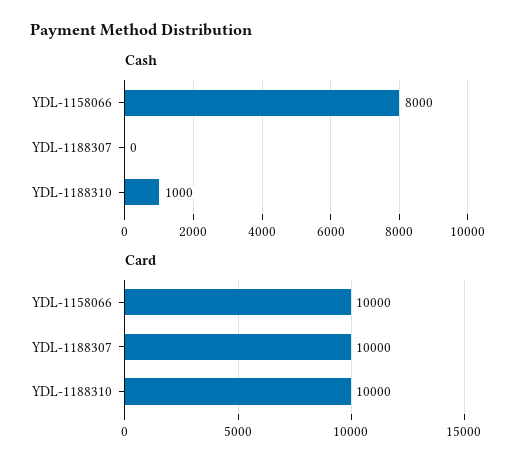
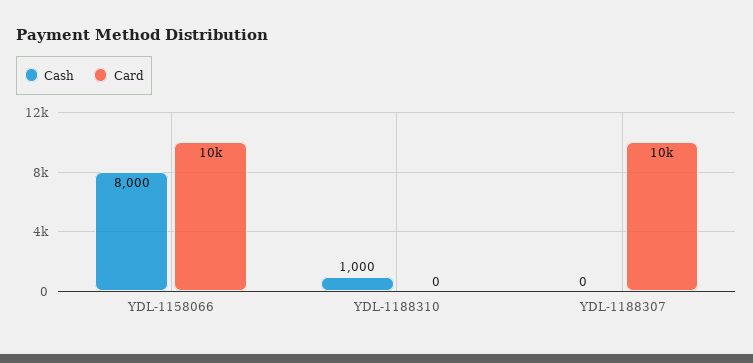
Card, YDL-1188310: 10000 -> 0

